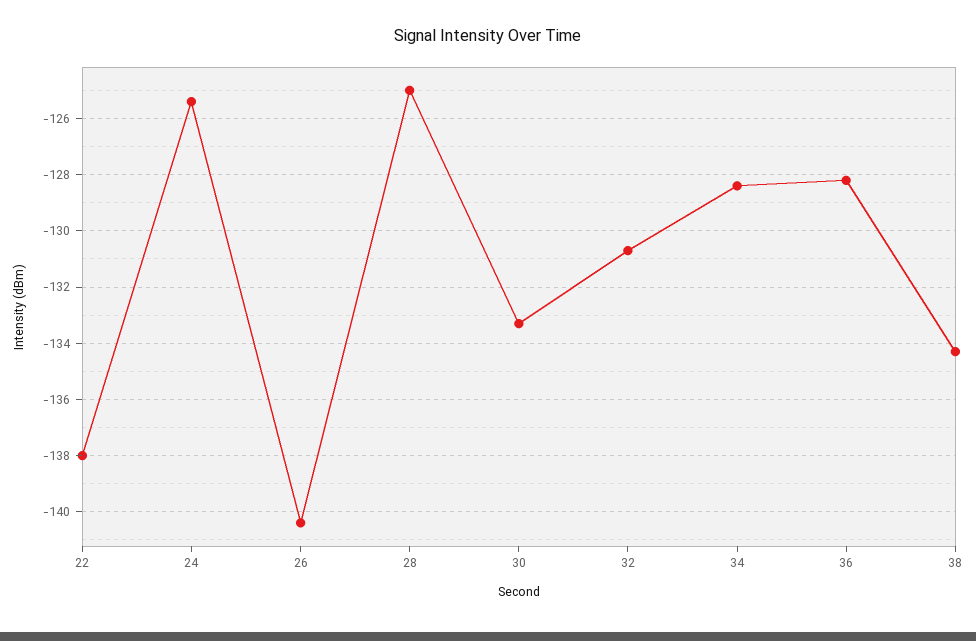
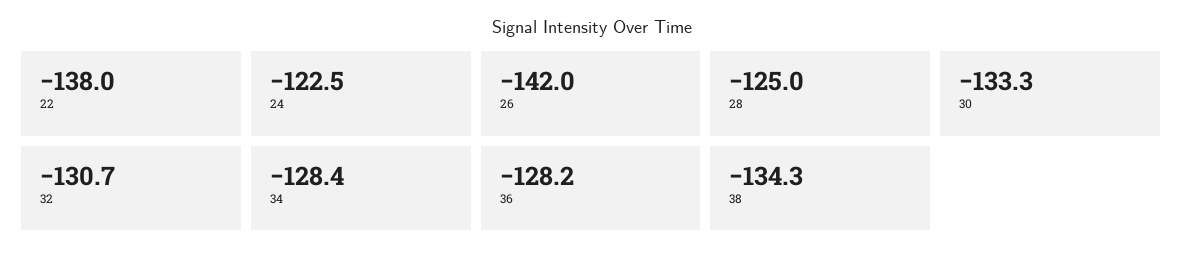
24: -125.5 -> -122.5
26: -140.5 -> -142

